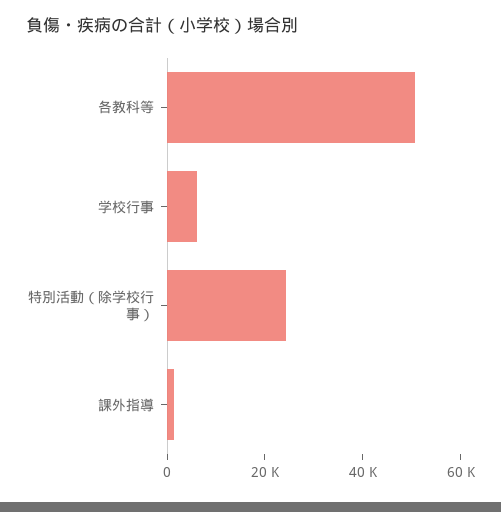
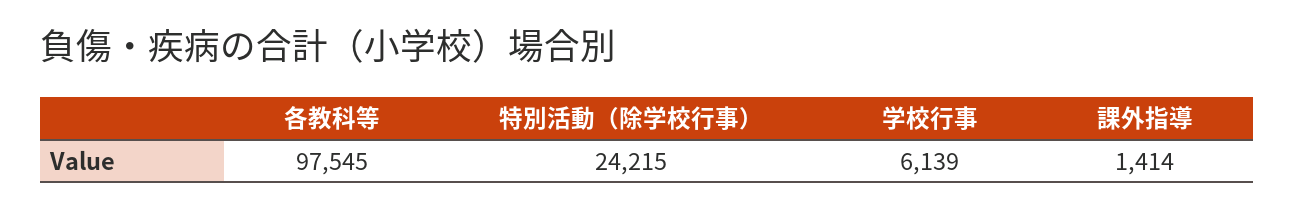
各教科等: 50000 -> 97545

